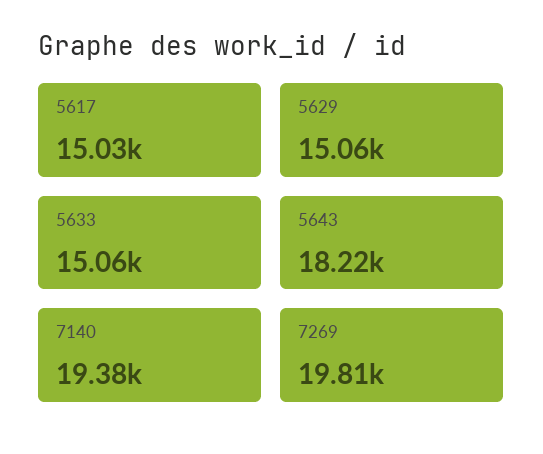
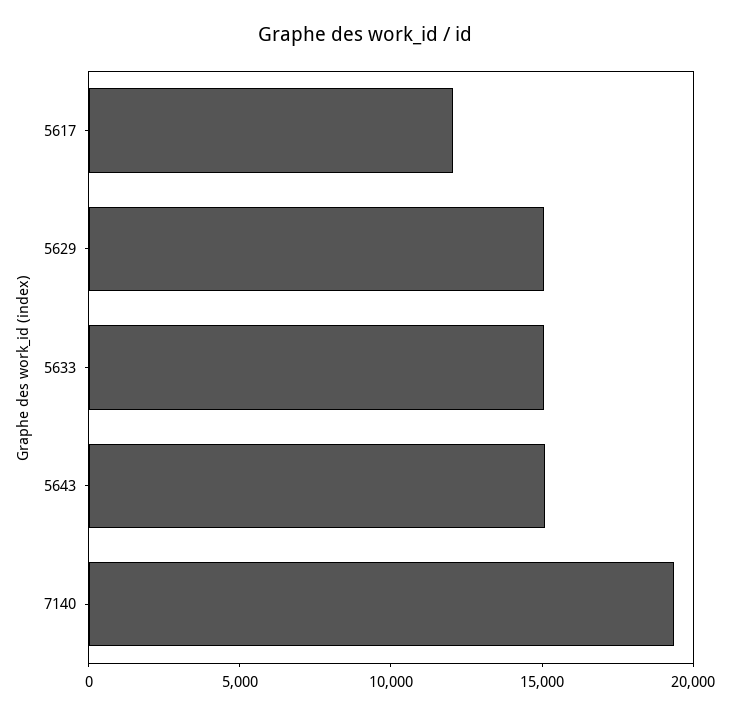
5617: 15030 -> 12000
5643: 18220 -> 15000
7269: 19810 -> none

